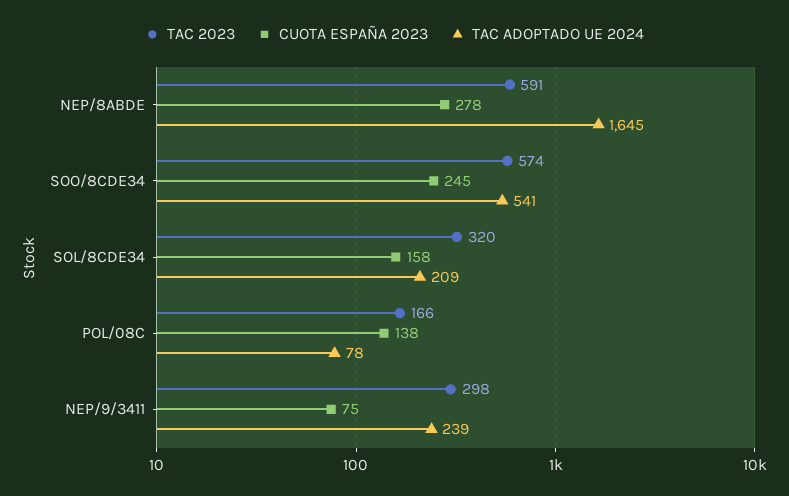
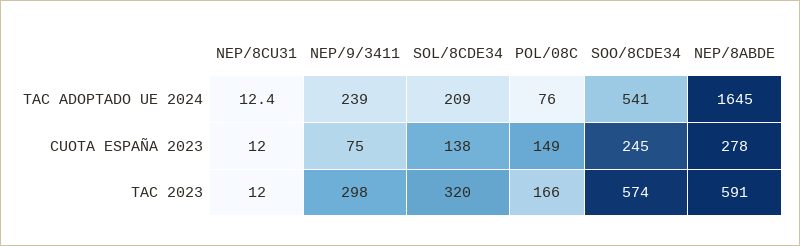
CUOTA ESPAÑA 2023, SOL/8CDE34: 158 -> 138
CUOTA ESPAÑA 2023, POL/08C: 138 -> 149
TAC ADOPTADO UE 2024, POL/08C: 78 -> 76
TAC ADOPTADO UE 2024, NEP/8CU31: none -> 12.4
CUOTA ESPAÑA 2023, NEP/8CU31: none -> 12
TAC 2023, NEP/8CU31: none -> 12

